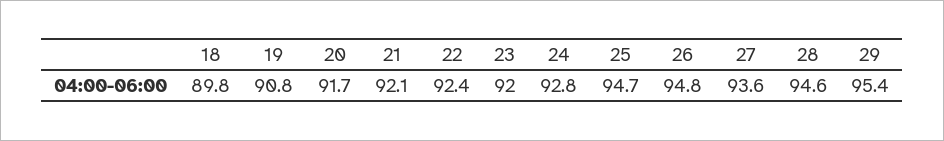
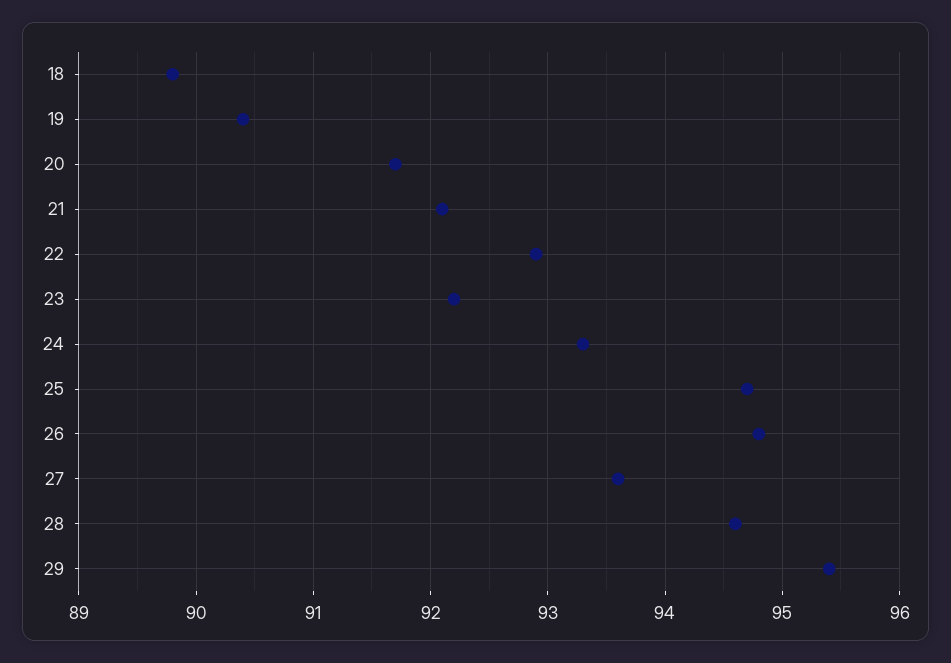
19: 90.8 -> 90.4
22: 92.4 -> 92.9
23: 92 -> 92.2
24: 92.8 -> 93.3

